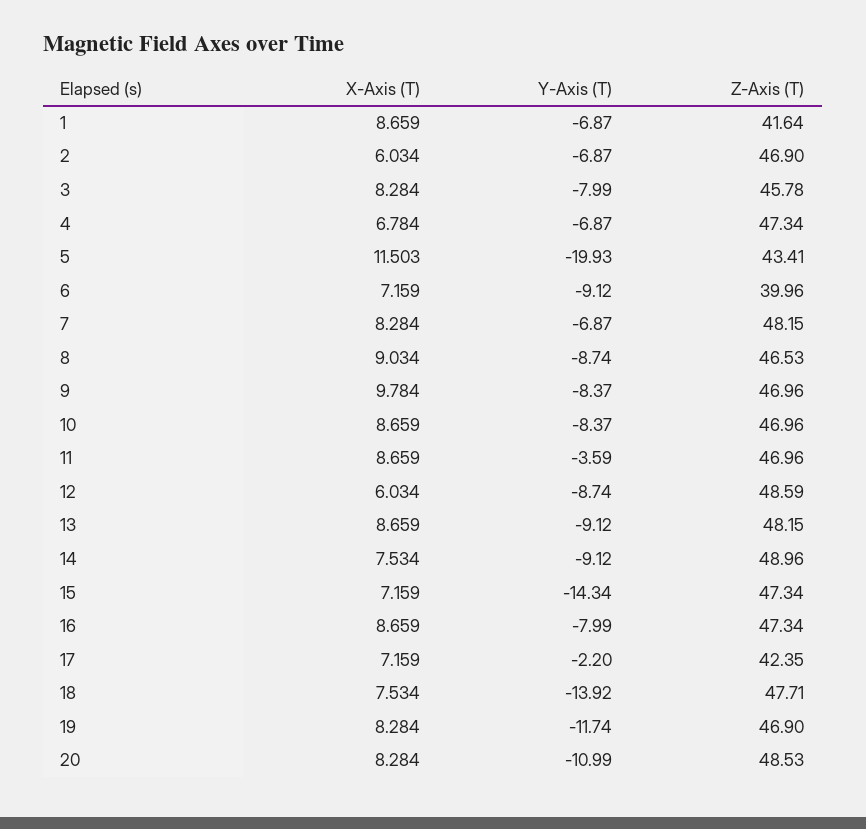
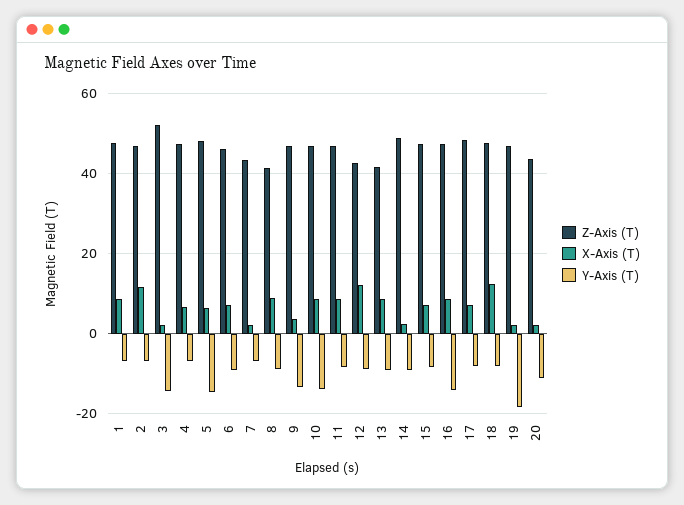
Z-Axis (T), 1: 41.64 -> 48
X-Axis (T), 2: 6.034 -> 12
X-Axis (T), 3: 8.284 -> 2
Y-Axis (T), 3: -7.99 -> -14
Z-Axis (T), 3: 45.78 -> 52
X-Axis (T), 5: 11.503 -> 6
Y-Axis (T), 5: -19.93 -> -14
Z-Axis (T), 5: 43.41 -> 48
Z-Axis (T), 6: 39.96 -> 46
X-Axis (T), 7: 8.284 -> 2
Z-Axis (T), 7: 48.15 -> 44
Z-Axis (T), 8: 46.53 -> 42
X-Axis (T), 9: 9.784 -> 4
Y-Axis (T), 9: -8.37 -> -14
Y-Axis (T), 10: -8.37 -> -14
Y-Axis (T), 11: -3.59 -> -8
X-Axis (T), 12: 6.034 -> 12
Z-Axis (T), 12: 48.59 -> 42
Z-Axis (T), 13: 48.15 -> 42
X-Axis (T), 14: 7.534 -> 2
Y-Axis (T), 15: -14.34 -> -8
Y-Axis (T), 16: -7.99 -> -14
Y-Axis (T), 17: -2.2 -> -8
Z-Axis (T), 17: 42.35 -> 48
X-Axis (T), 18: 7.534 -> 12
Y-Axis (T), 18: -13.92 -> -8
X-Axis (T), 19: 8.284 -> 2
Y-Axis (T), 19: -11.74 -> -18
X-Axis (T), 20: 8.284 -> 2
Z-Axis (T), 20: 48.53 -> 44

